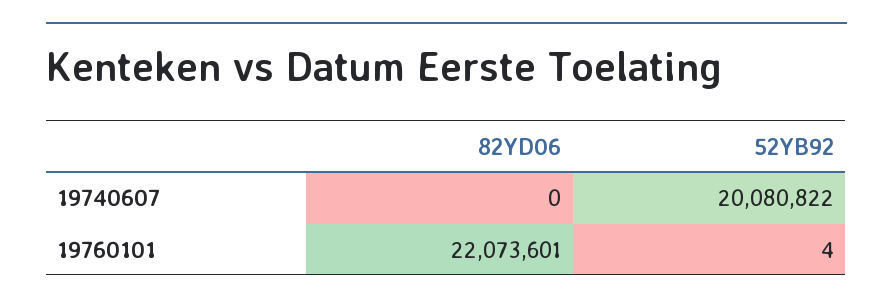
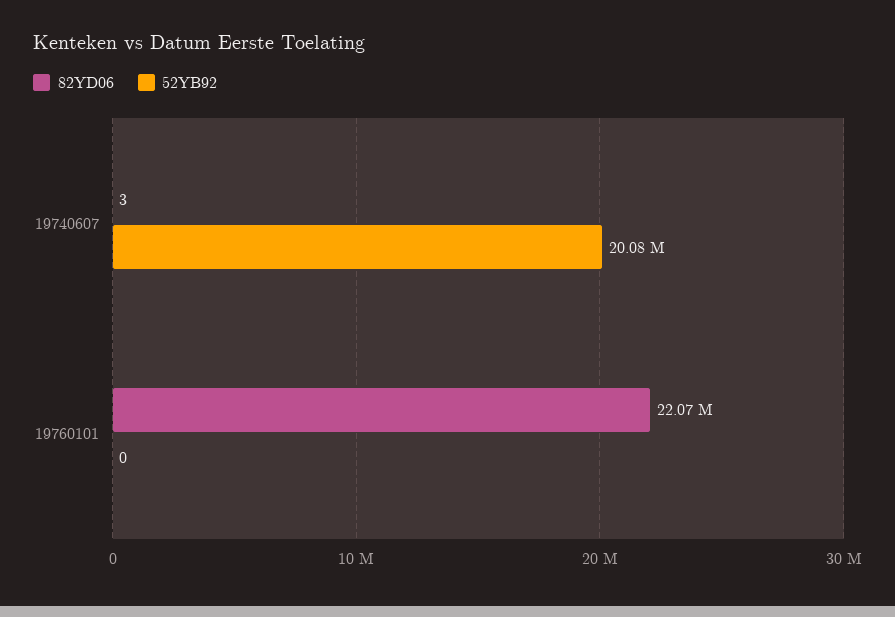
82YD06, 19740607: 0 -> 3
52YB92, 19760101: 4 -> 0

